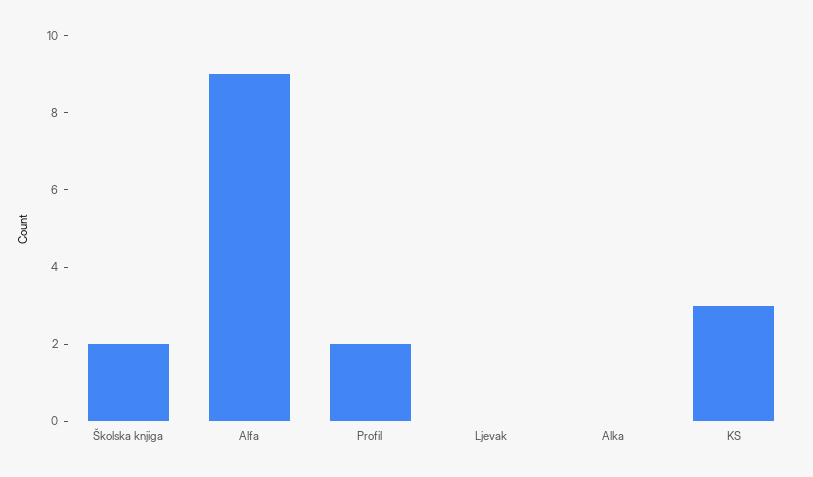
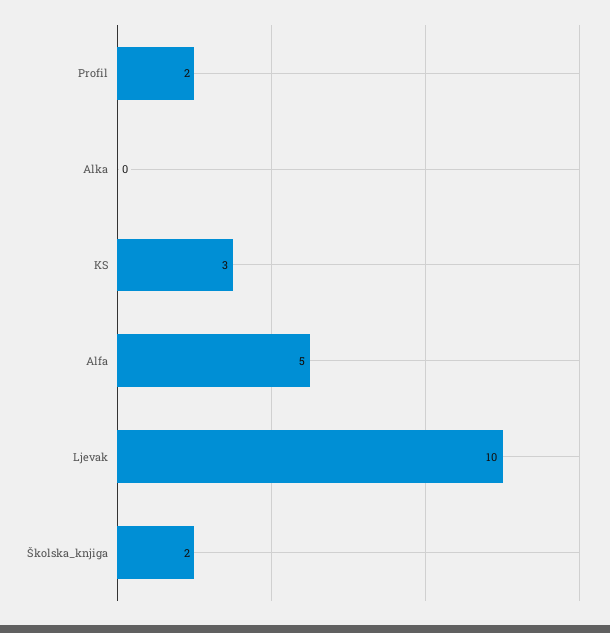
Alfa: 9 -> 5
Ljevak: 0 -> 10

